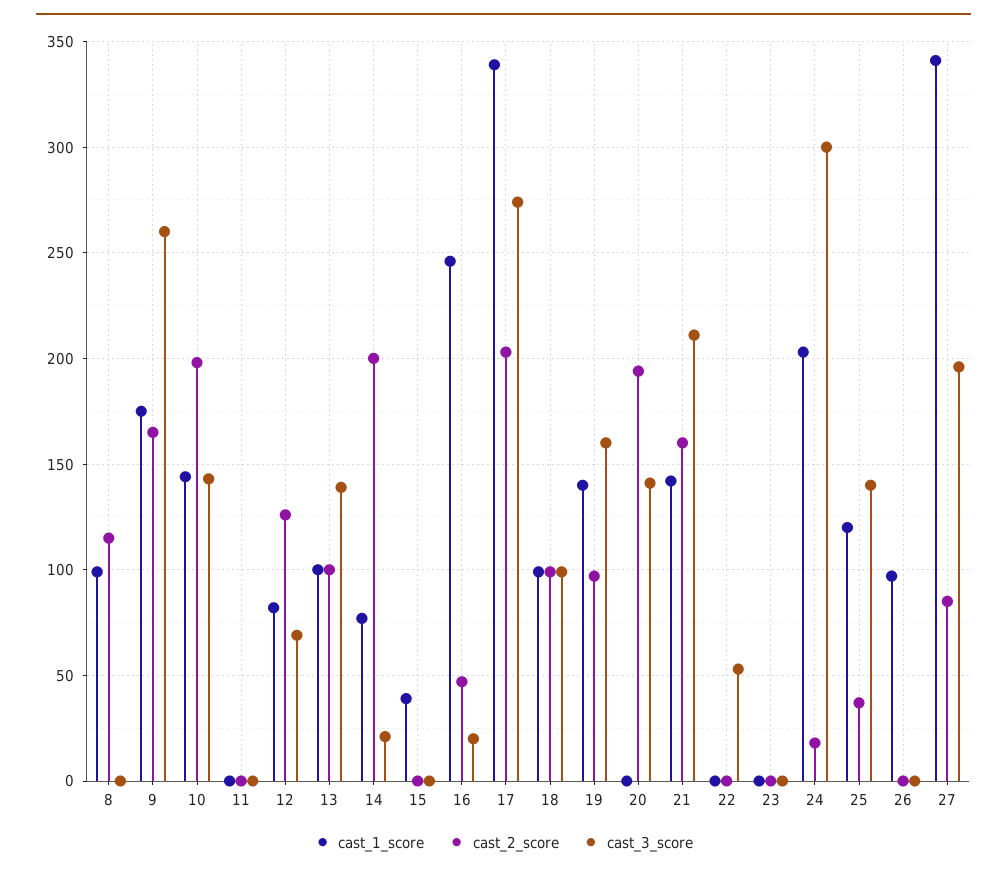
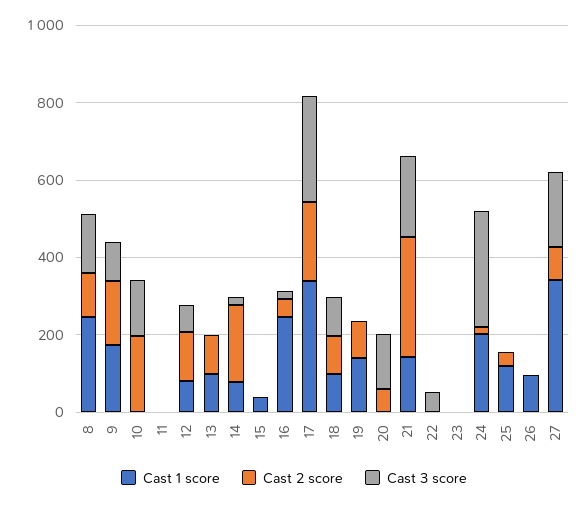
cast_1_score, 8: 100 -> 250
cast_3_score, 8: 0 -> 150
cast_3_score, 9: 260 -> 100
cast_1_score, 10: 145 -> 0
cast_3_score, 13: 140 -> 0
cast_3_score, 19: 160 -> 0
cast_2_score, 20: 195 -> 50
cast_2_score, 21: 160 -> 300
cast_3_score, 25: 140 -> 0

